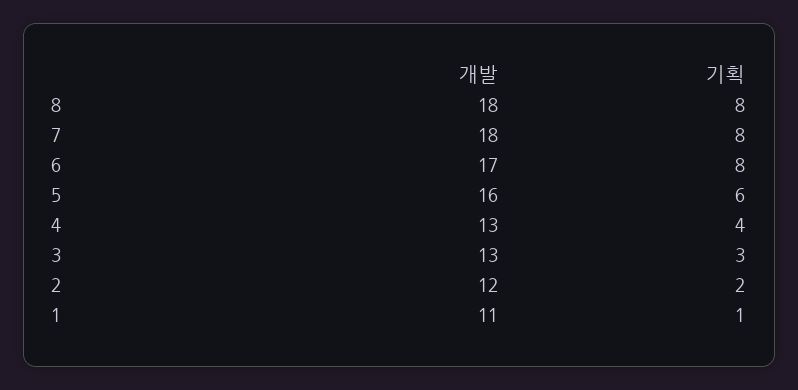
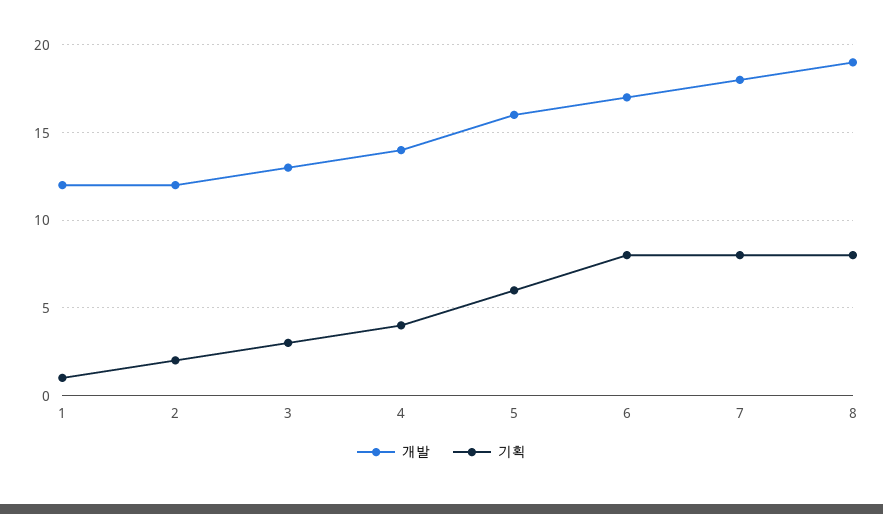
개발, 8: 18 -> 19
개발, 4: 13 -> 14
개발, 1: 11 -> 12

